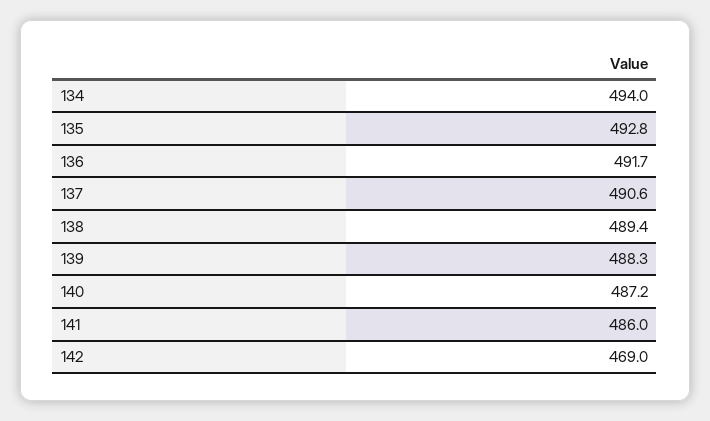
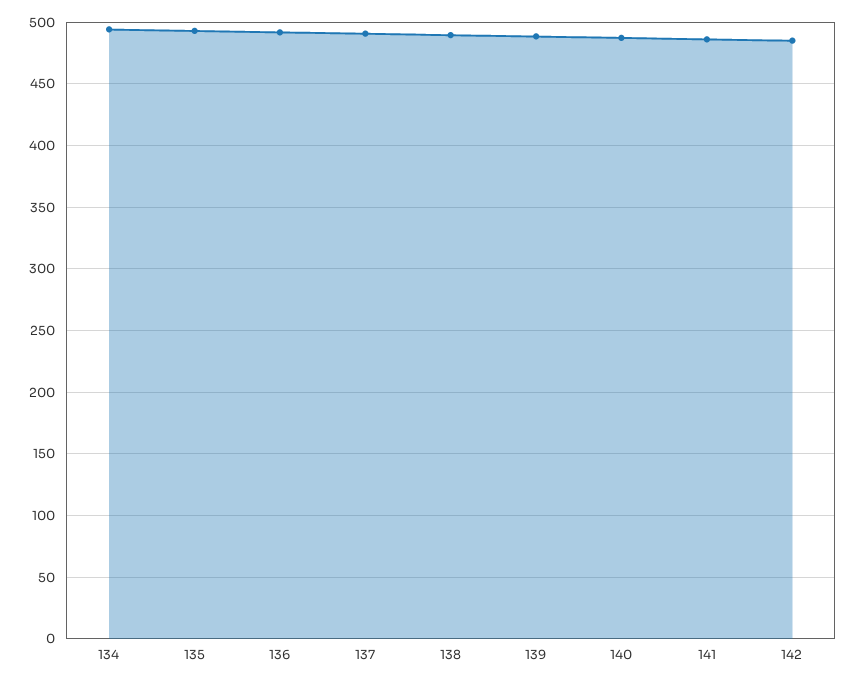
142: 469 -> 485

